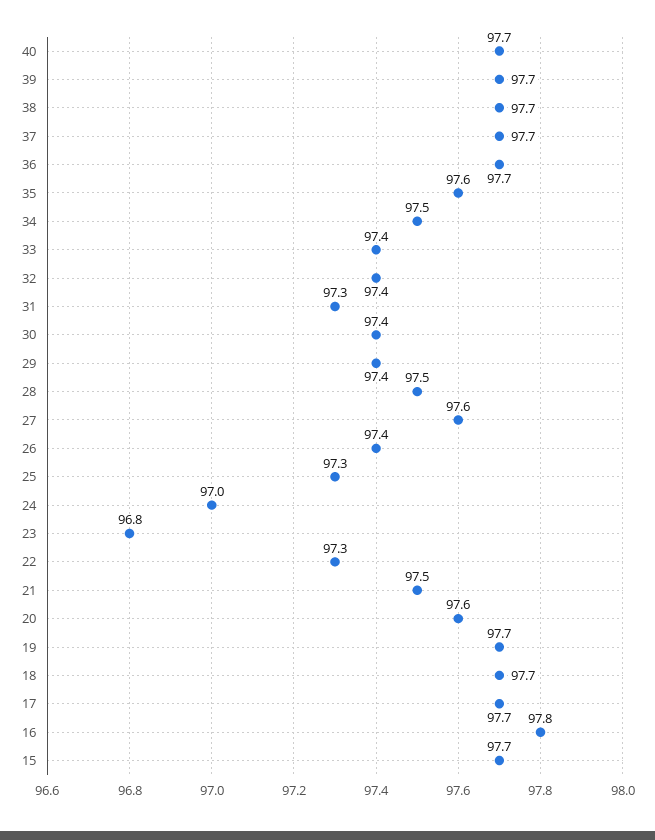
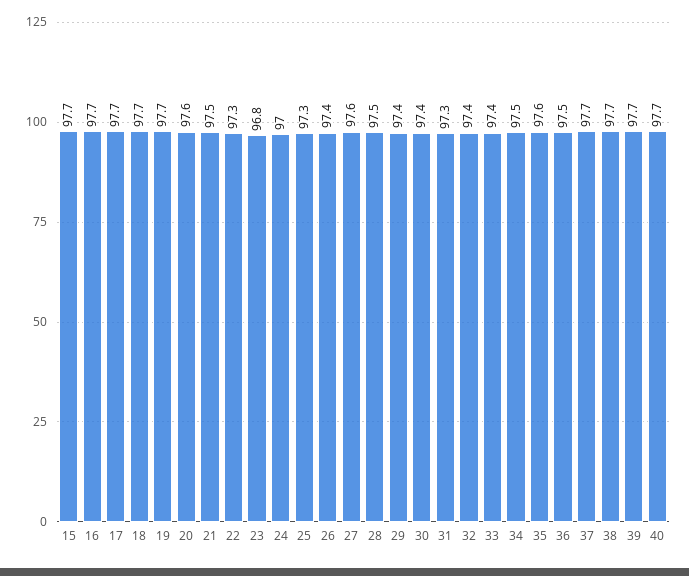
36: 97.7 -> 97.5
16: 97.8 -> 97.7

